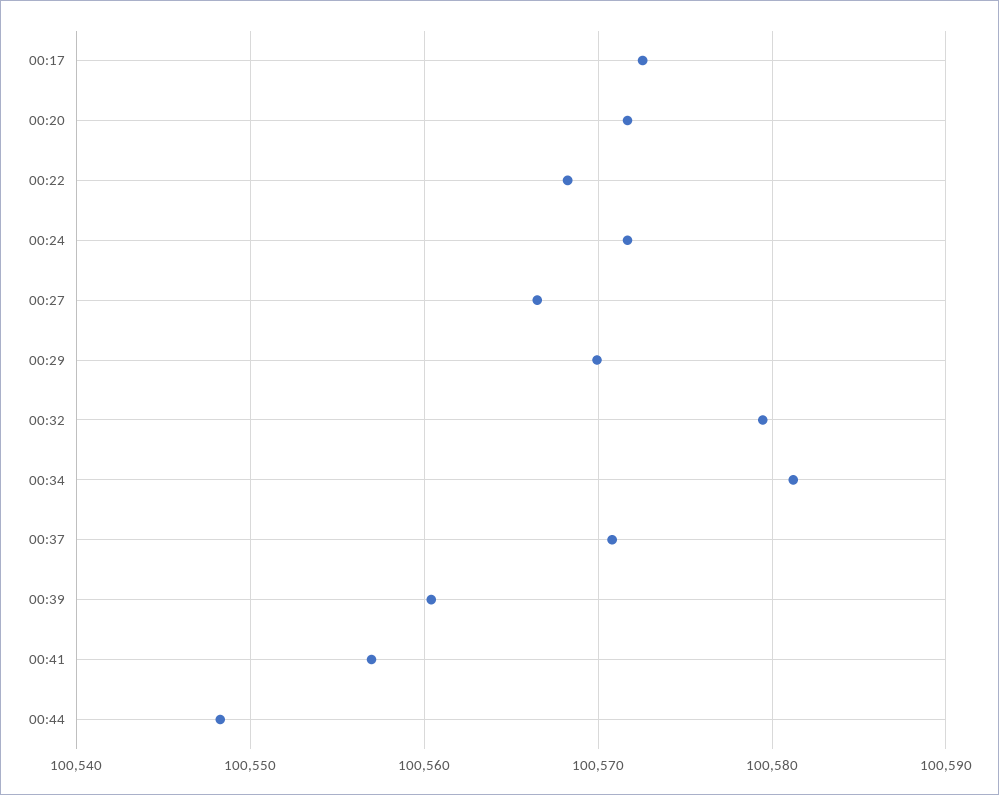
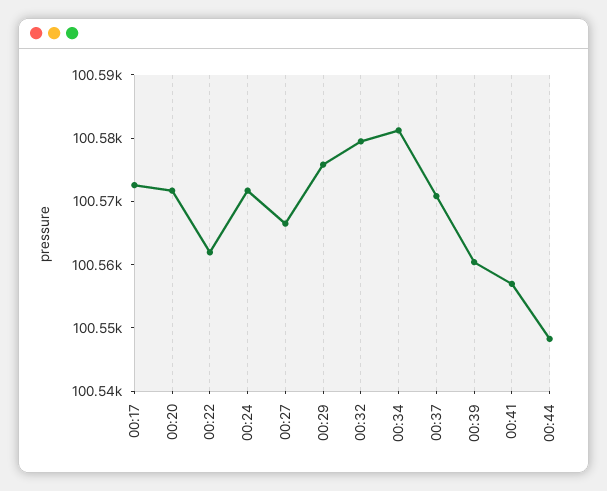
00:22: 100568 -> 100562
00:29: 100570 -> 100576

